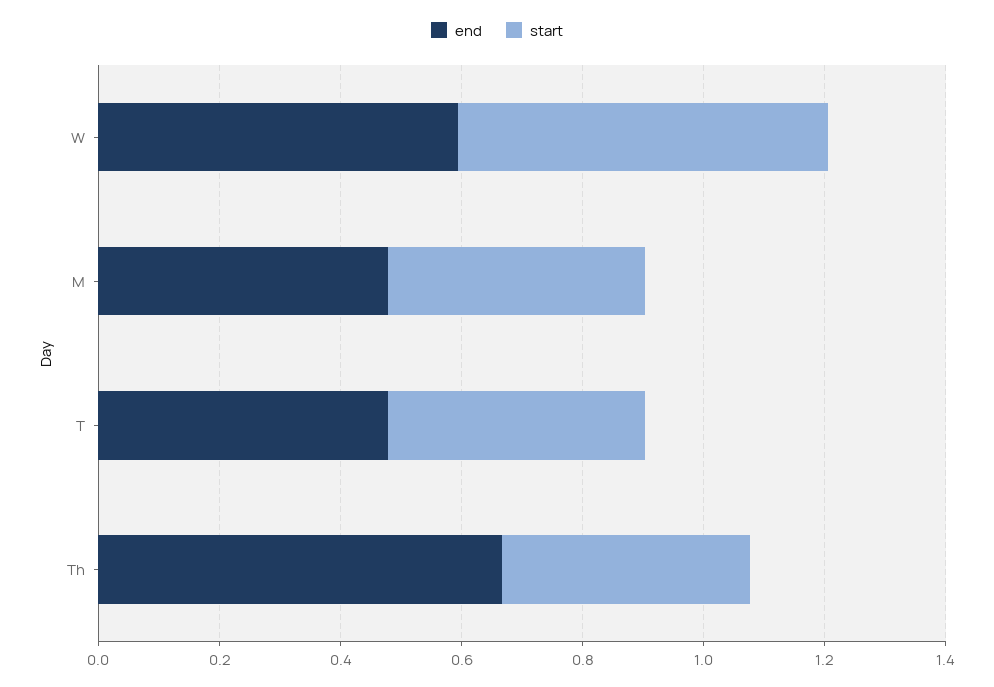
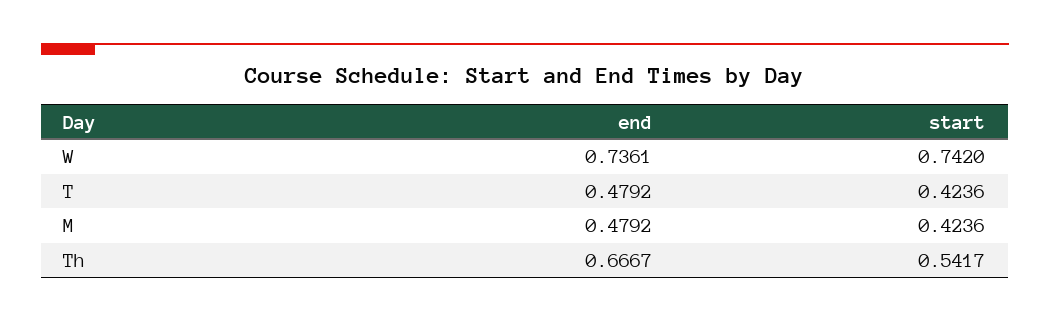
end, W: 0.6 -> 0.7361
start, W: 0.6 -> 0.742
start, Th: 0.4 -> 0.5417

